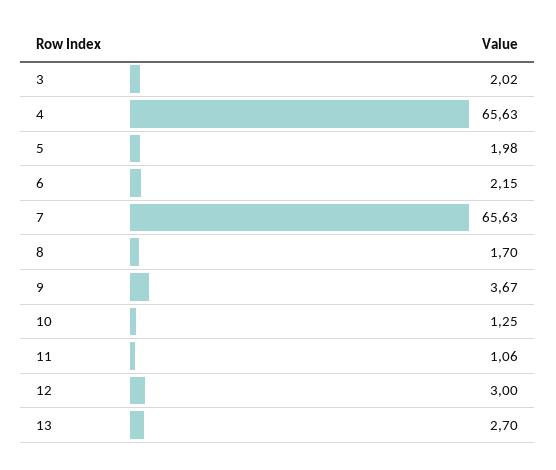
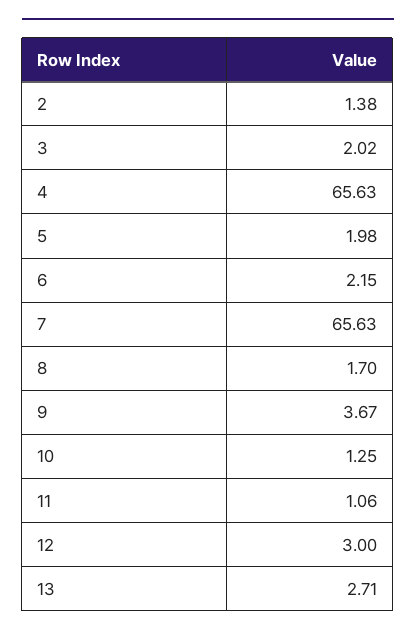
13: 2.7 -> 2.71
2: none -> 1.38

